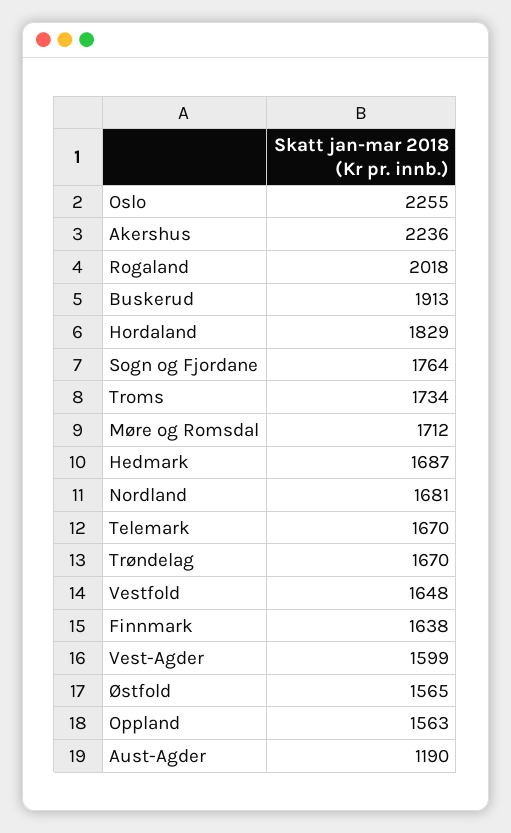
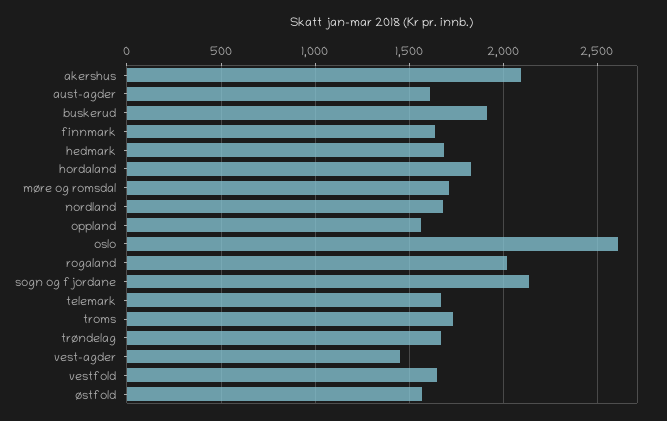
Oslo: 2255 -> 2600
Akershus: 2236 -> 2100
Sogn og Fjordane: 1764 -> 2150
Vest-Agder: 1599 -> 1450
Aust-Agder: 1190 -> 1600

